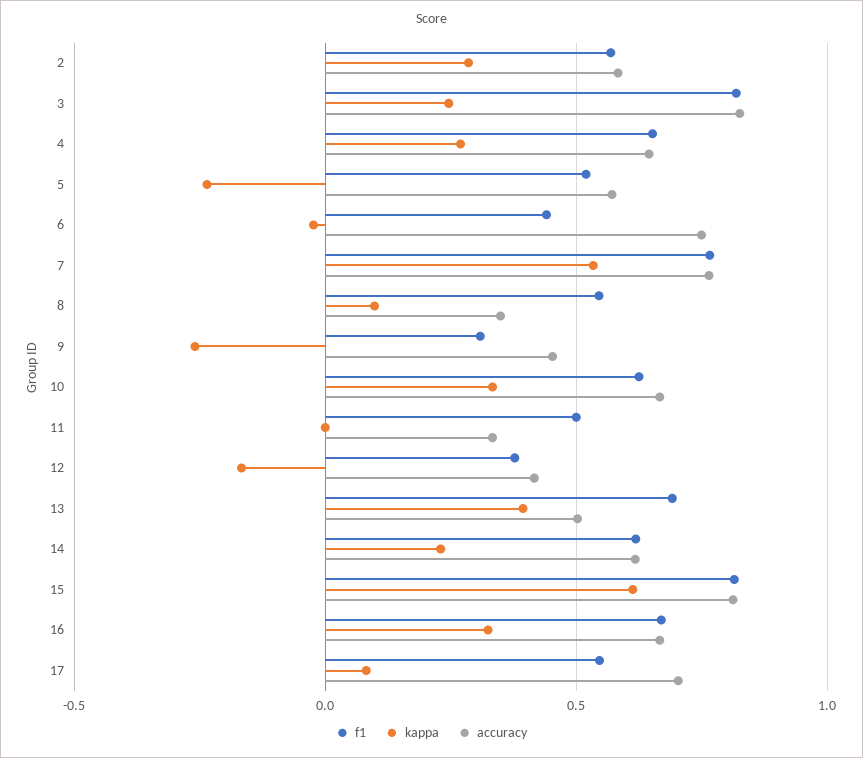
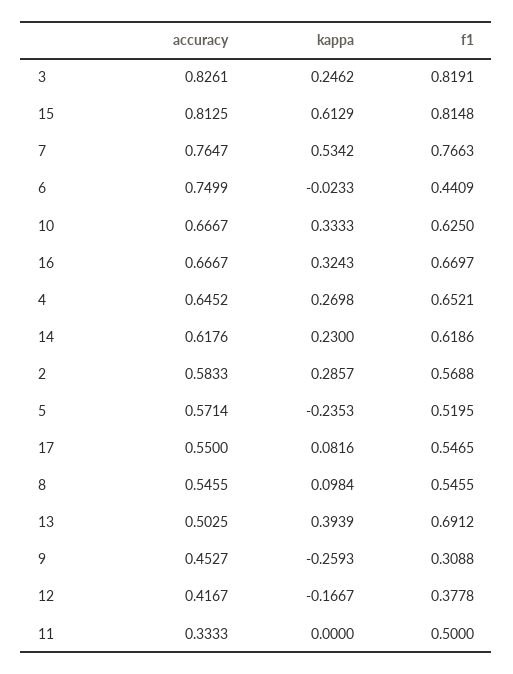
accuracy, 8: 0.35 -> 0.5455
accuracy, 17: 0.7 -> 0.55

